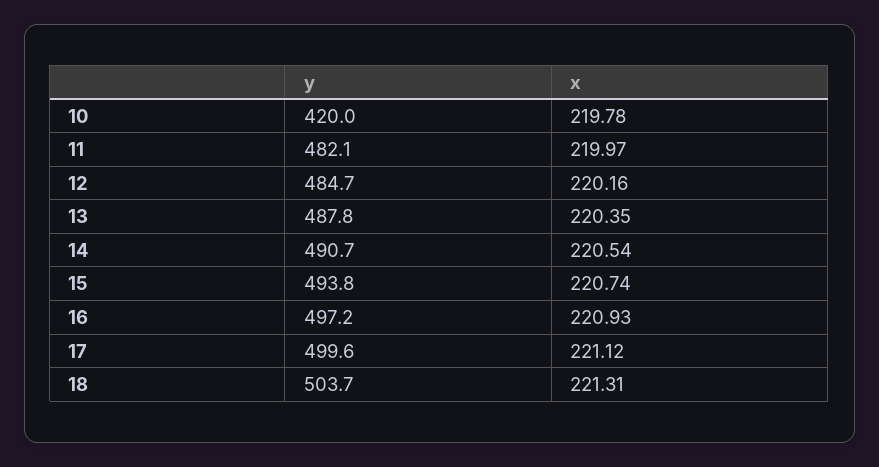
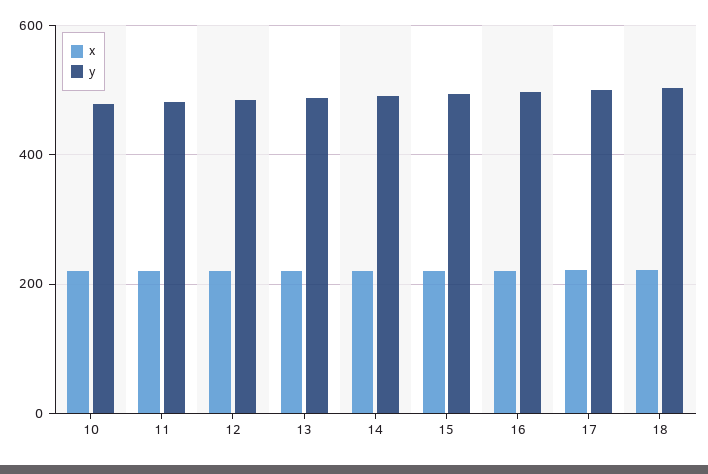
y, 10: 420 -> 480

